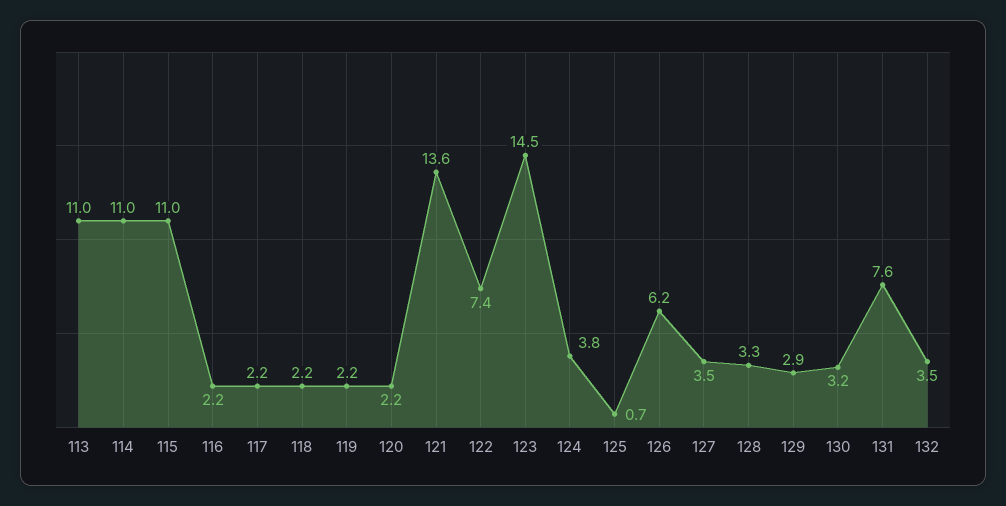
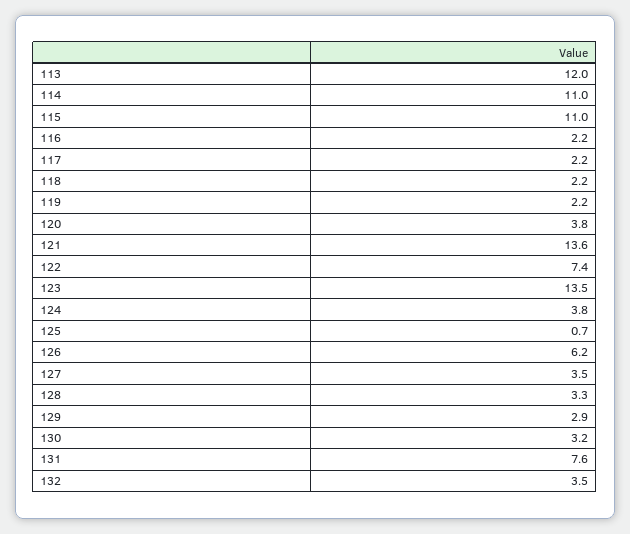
113: 11 -> 12
120: 2.2 -> 3.8
123: 14.5 -> 13.5

